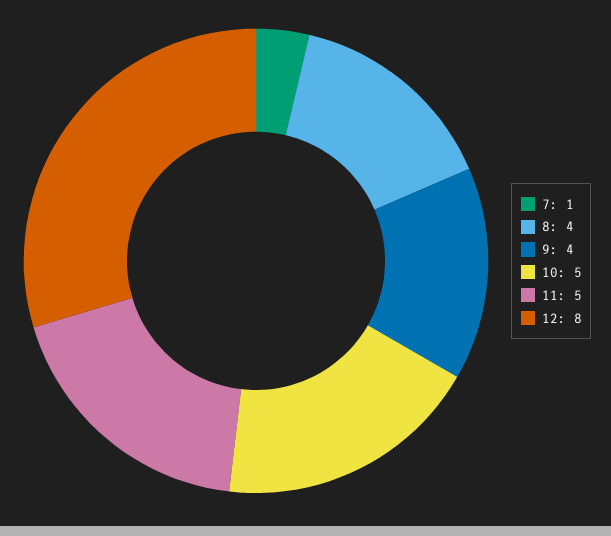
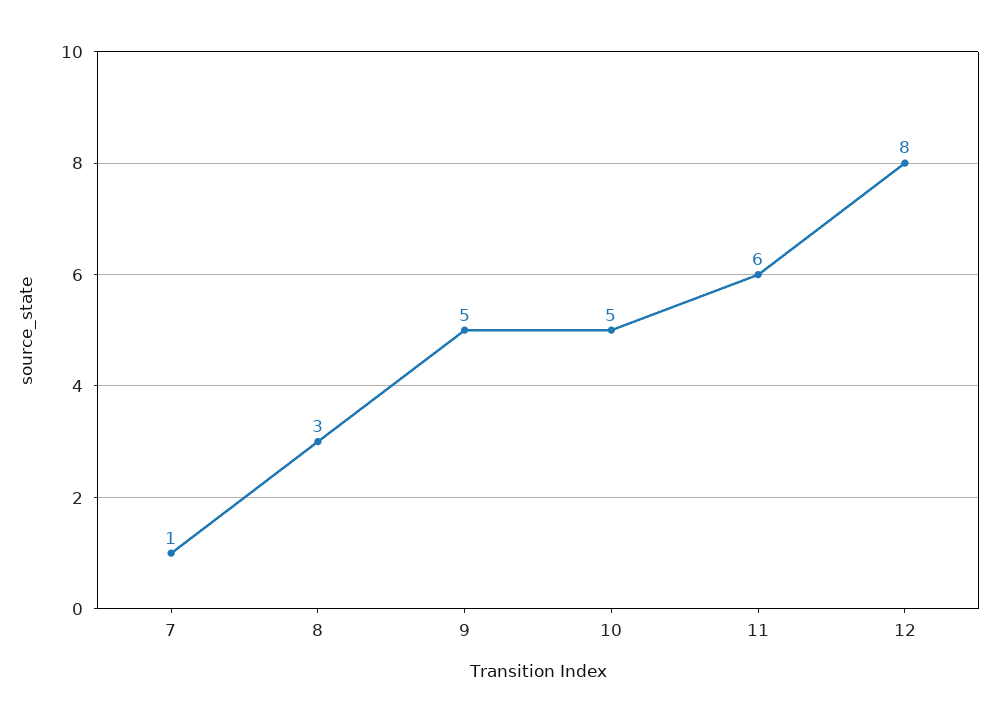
8: 4 -> 3
9: 4 -> 5
11: 5 -> 6

